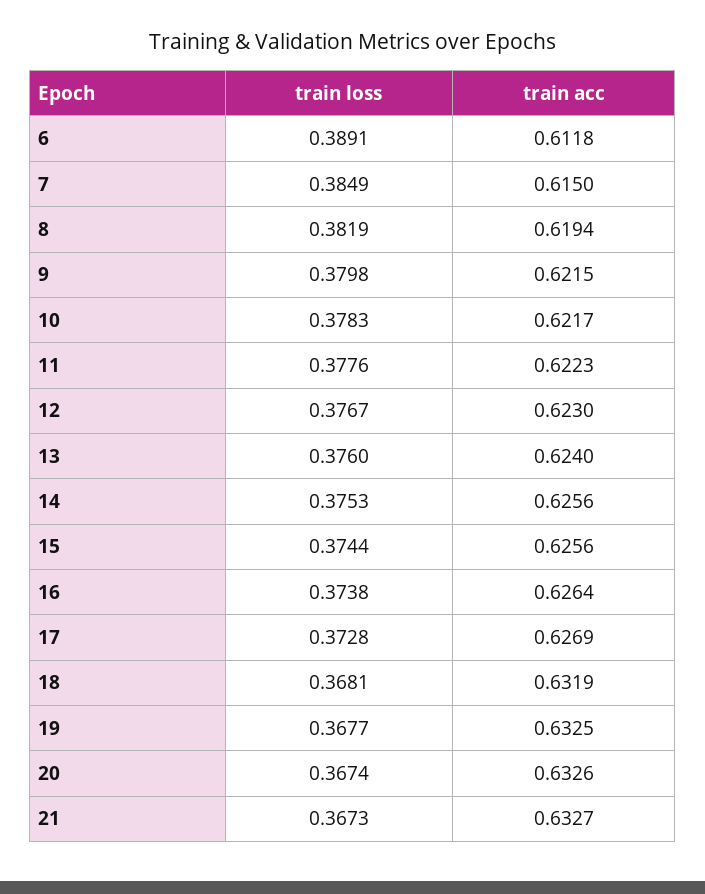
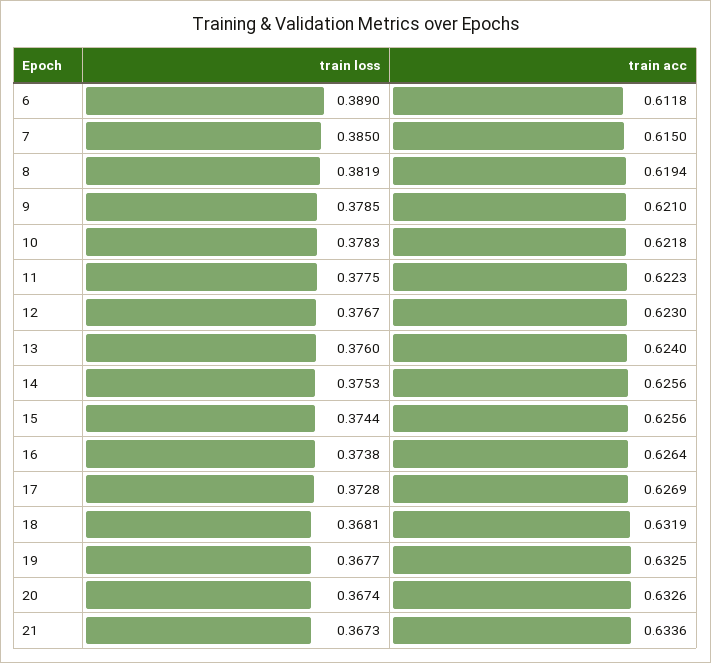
train loss, 6: 0.3891 -> 0.389
train loss, 7: 0.3849 -> 0.385
train loss, 9: 0.3798 -> 0.3785
train acc, 9: 0.6215 -> 0.621
train acc, 10: 0.6217 -> 0.6218
train loss, 11: 0.3776 -> 0.3775
train acc, 21: 0.6327 -> 0.6336

